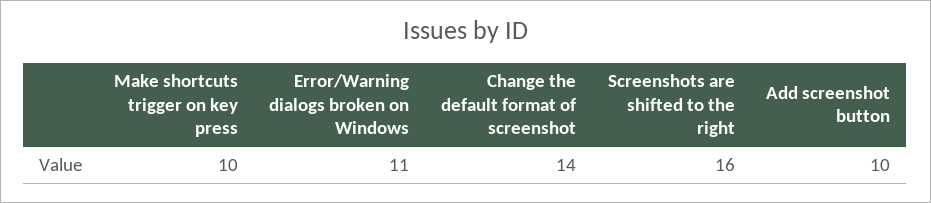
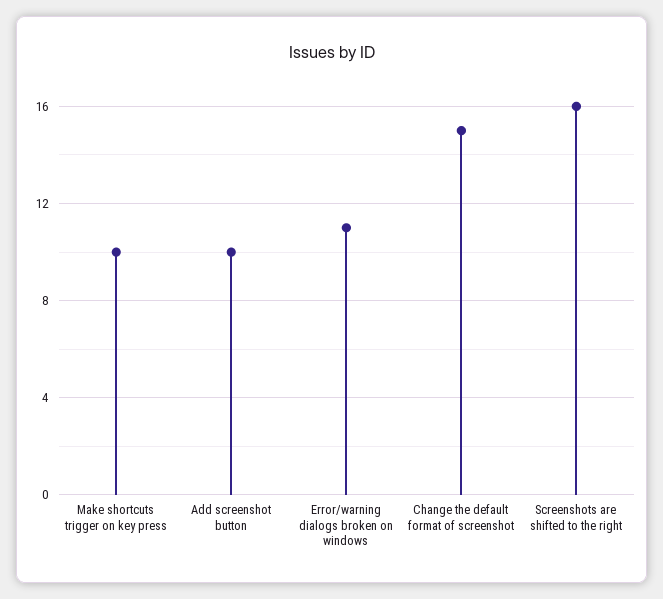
Change the default format of screenshot: 14 -> 15

